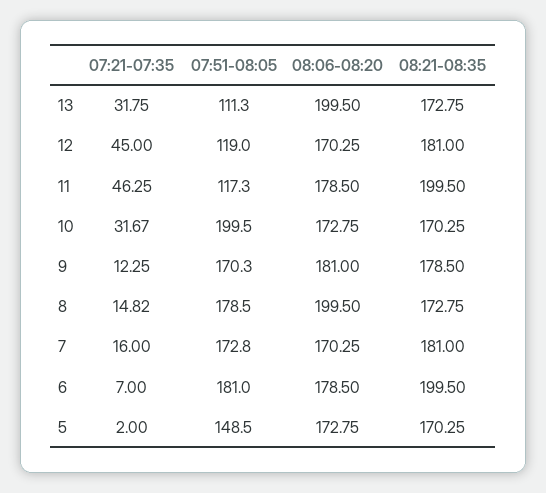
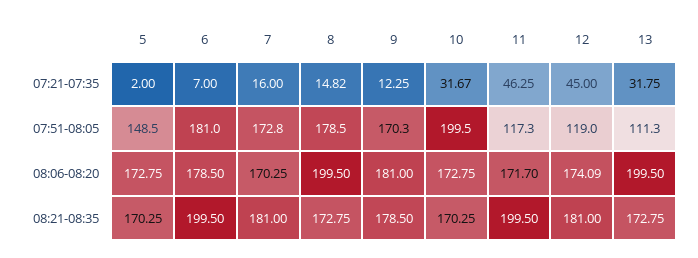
08:06-08:20, 12: 170.25 -> 174.09
08:06-08:20, 11: 178.5 -> 171.7

